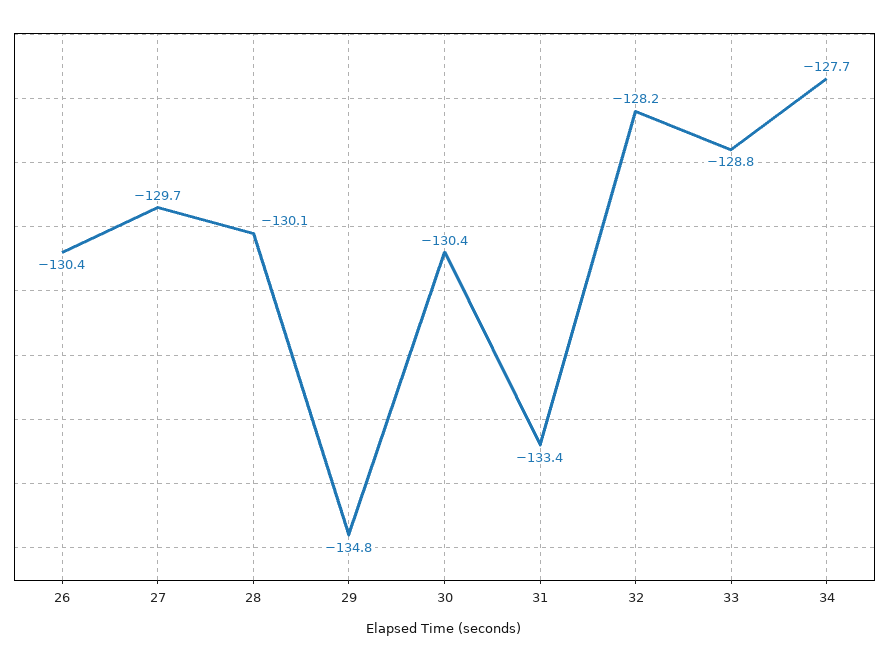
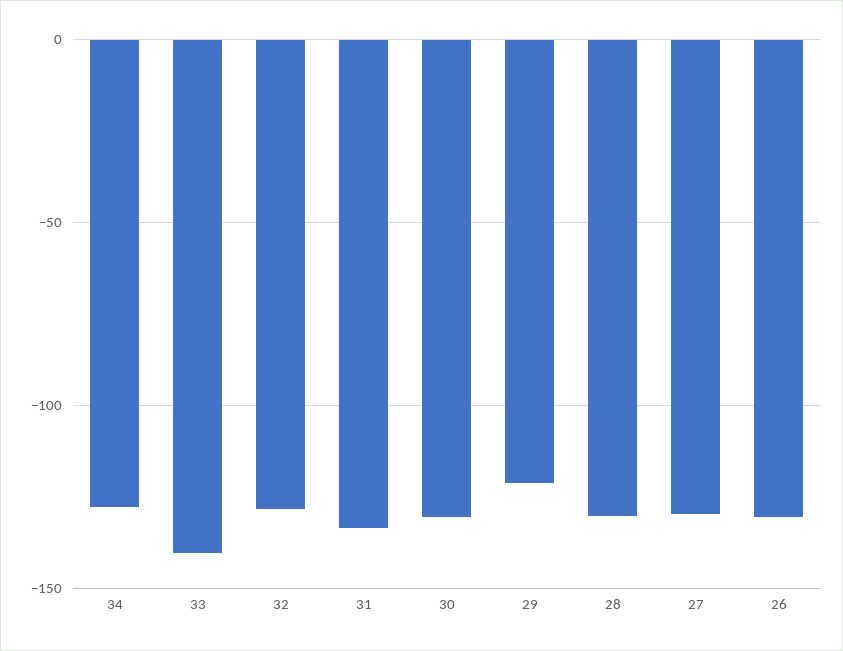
29: -134.8 -> -120
33: -128.8 -> -140

